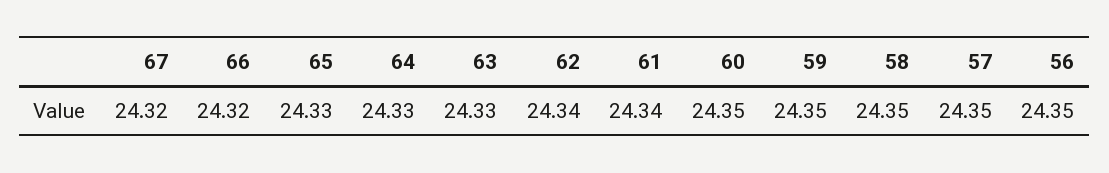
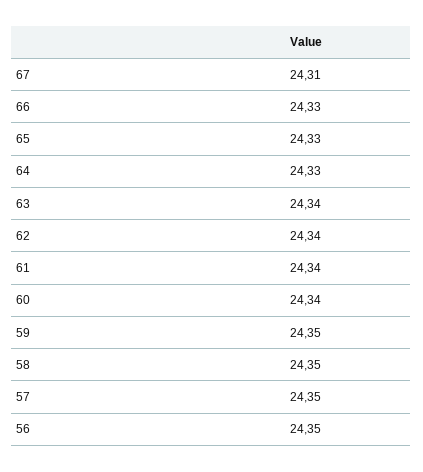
67: 24.32 -> 24.31
66: 24.32 -> 24.33
63: 24.33 -> 24.34
60: 24.35 -> 24.34

